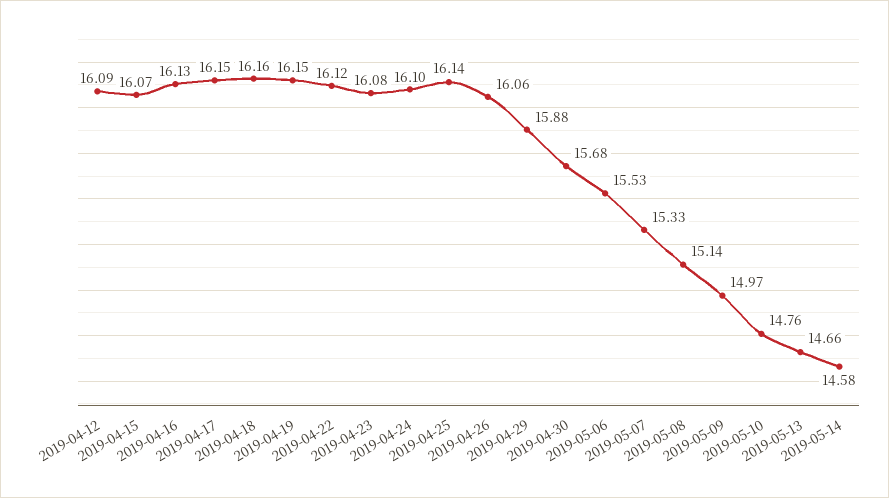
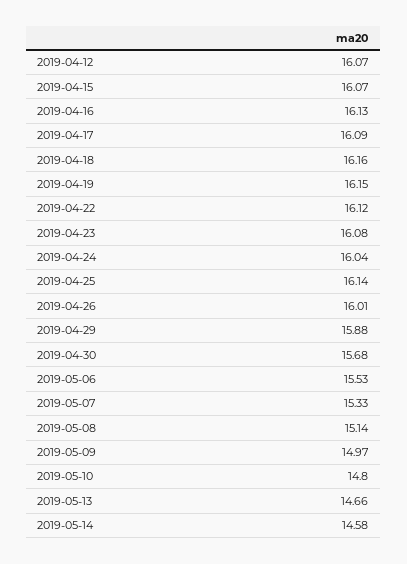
2019-04-12: 16.09 -> 16.07
2019-04-17: 16.15 -> 16.09
2019-04-24: 16.1 -> 16.04
2019-04-26: 16.06 -> 16.01
2019-05-10: 14.76 -> 14.8

